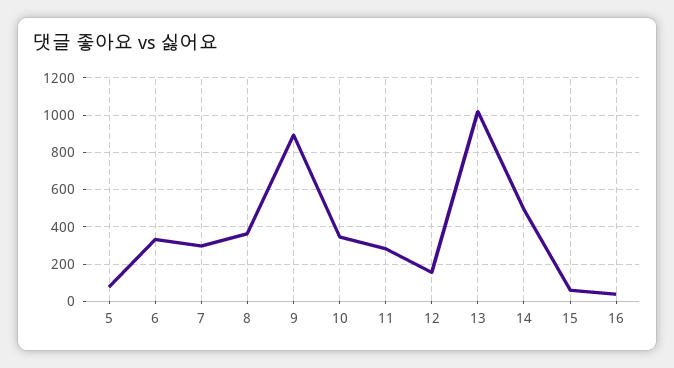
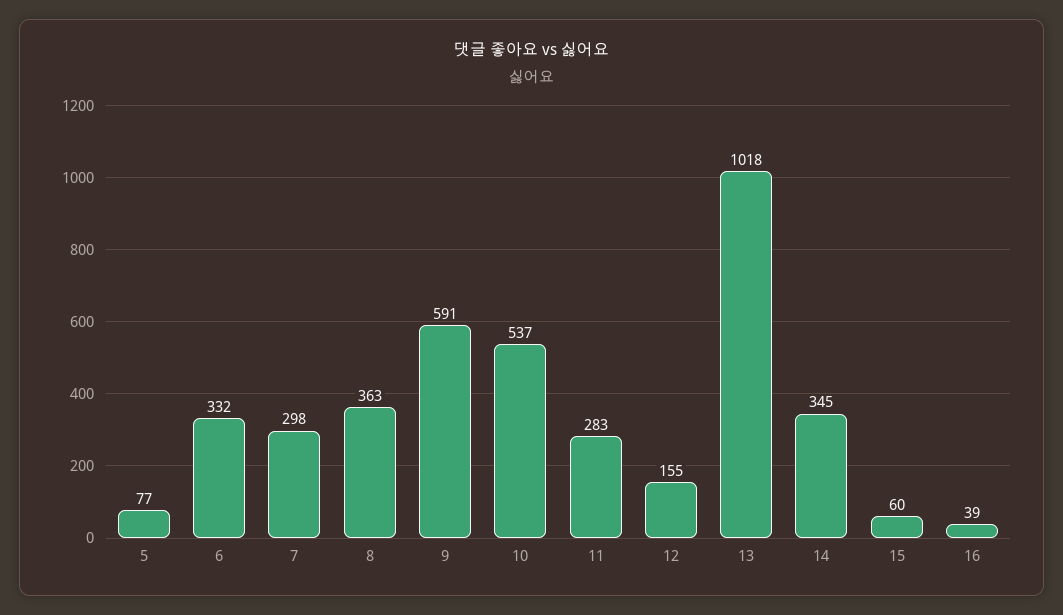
9: 900 -> 591
10: 350 -> 537
14: 500 -> 345

